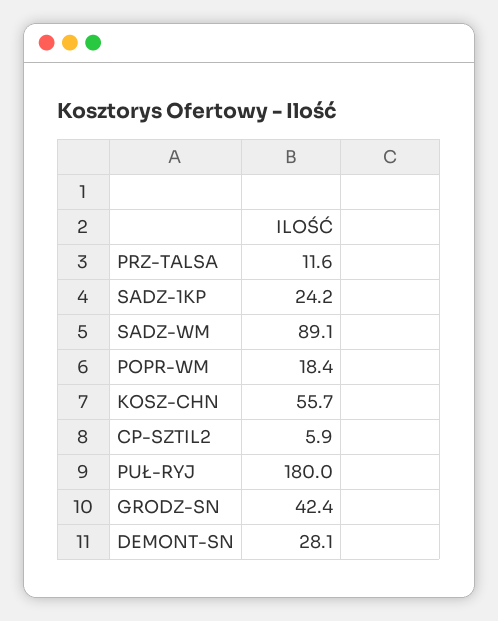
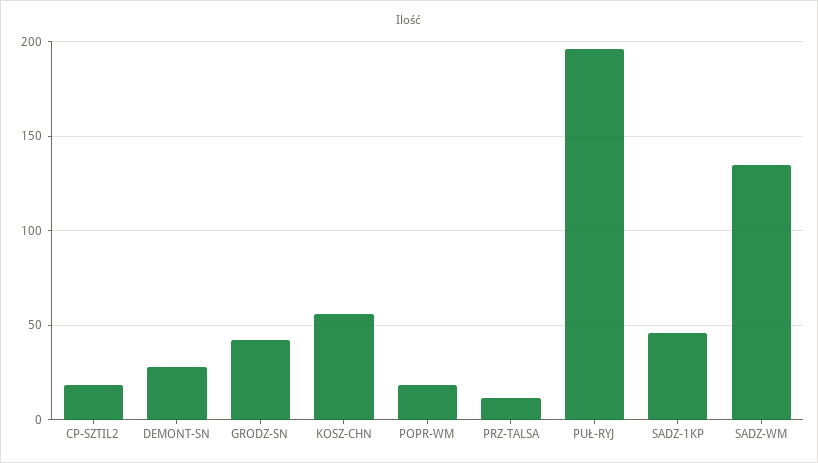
SADZ-1KP: 24.2 -> 45
SADZ-WM: 89.1 -> 135
CP-SZTIL2: 5.9 -> 20
PUŁ-RYJ: 180 -> 195

